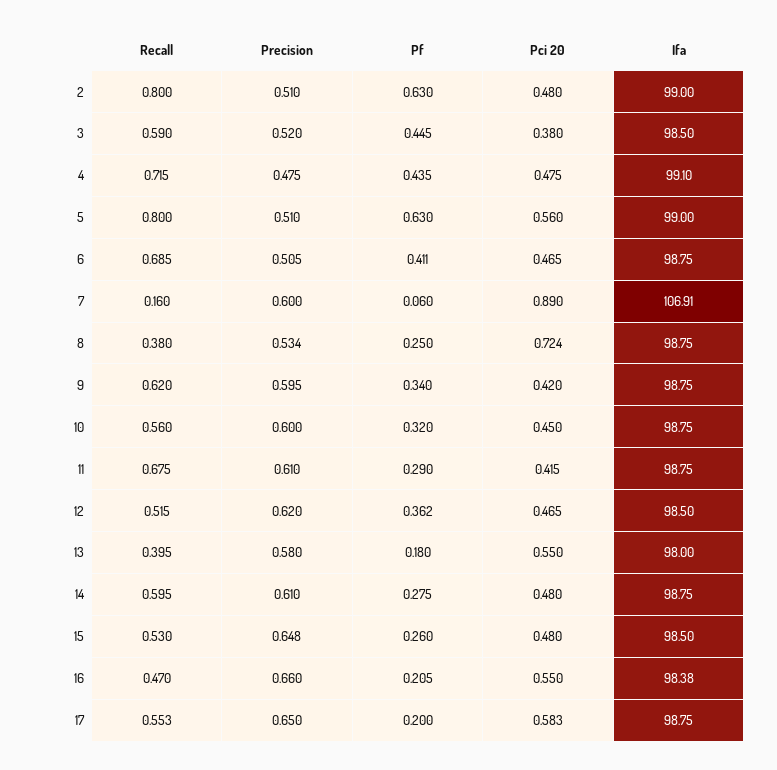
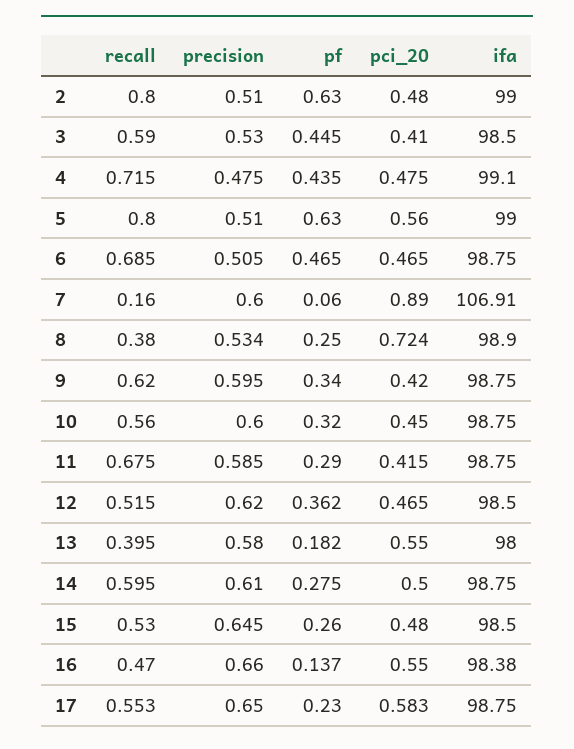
Precision, 3: 0.52 -> 0.53
Pci 20, 3: 0.38 -> 0.41
Pf, 6: 0.411 -> 0.465
Ifa, 8: 98.75 -> 98.9
Precision, 11: 0.61 -> 0.585
Pf, 13: 0.18 -> 0.182
Pci 20, 14: 0.48 -> 0.5
Precision, 15: 0.648 -> 0.645
Pf, 16: 0.205 -> 0.137
Pf, 17: 0.2 -> 0.23

